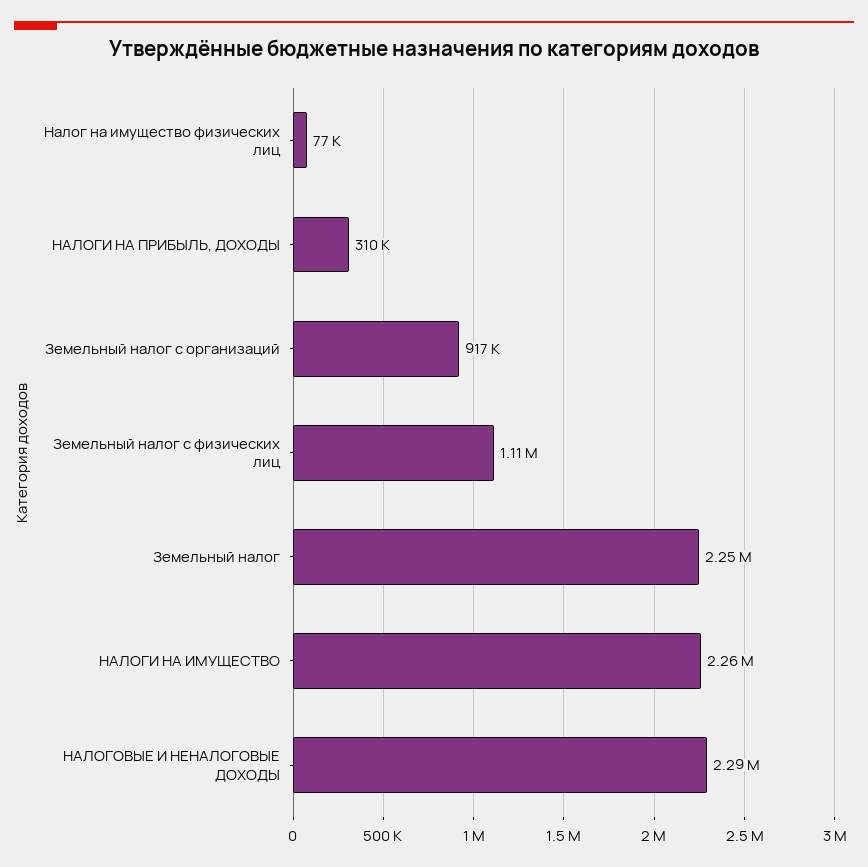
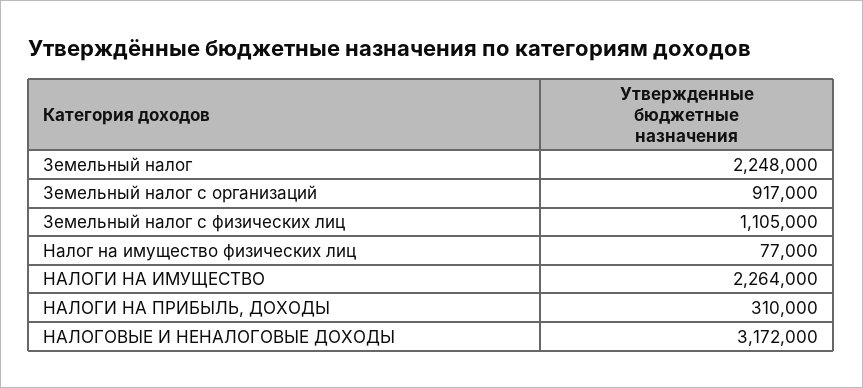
НАЛОГОВЫЕ И НЕНАЛОГОВЫЕ ДОХОДЫ: 2290000 -> 3172000

